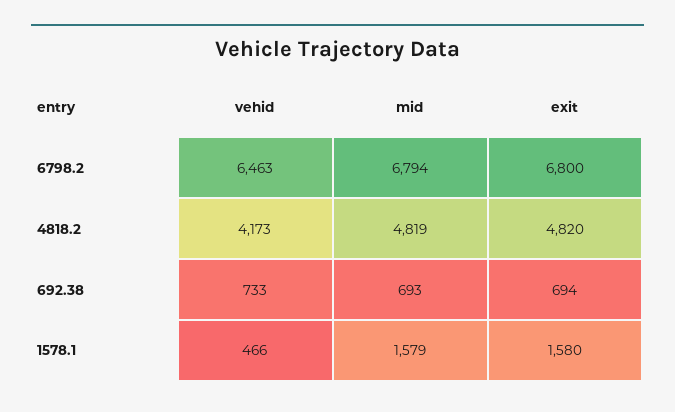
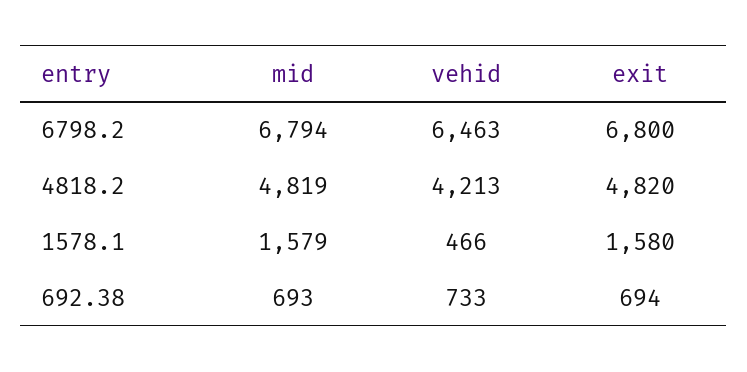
vehid, 4818.2: 4173 -> 4213

